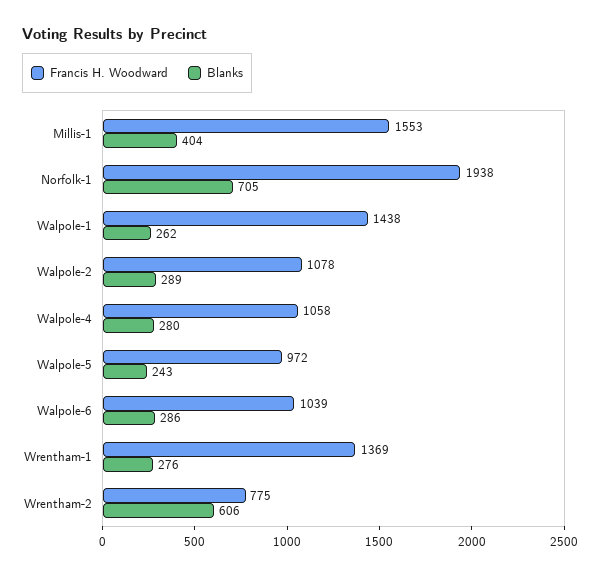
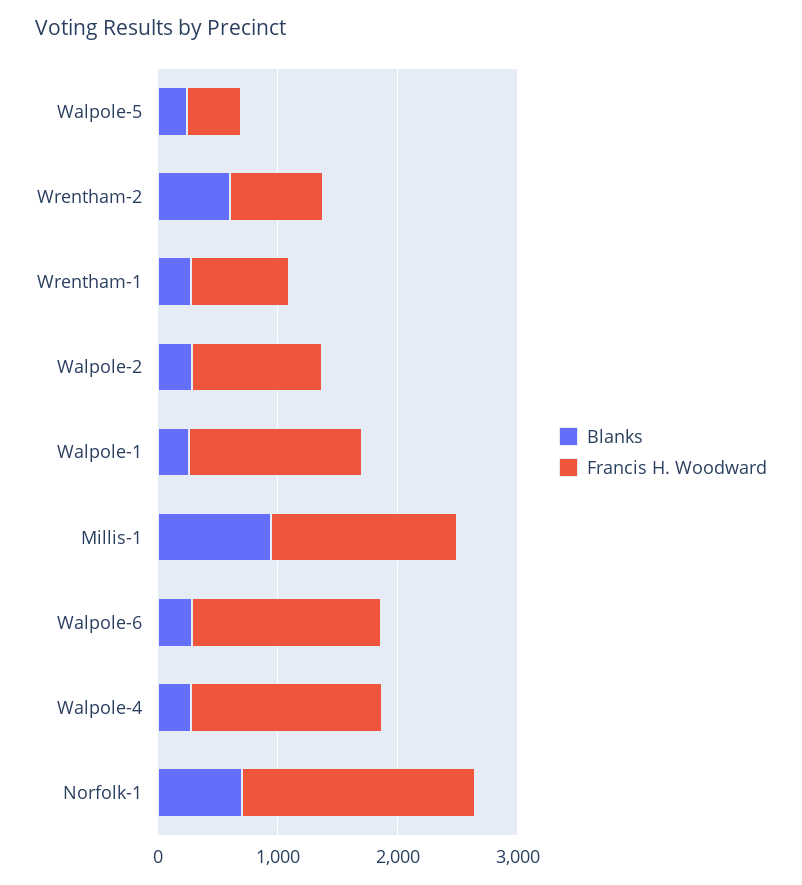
Blanks, Millis-1: 404 -> 1000
Francis H. Woodward, Walpole-4: 1058 -> 1600
Francis H. Woodward, Walpole-5: 972 -> 400
Francis H. Woodward, Walpole-6: 1039 -> 1600
Francis H. Woodward, Wrentham-1: 1369 -> 800

